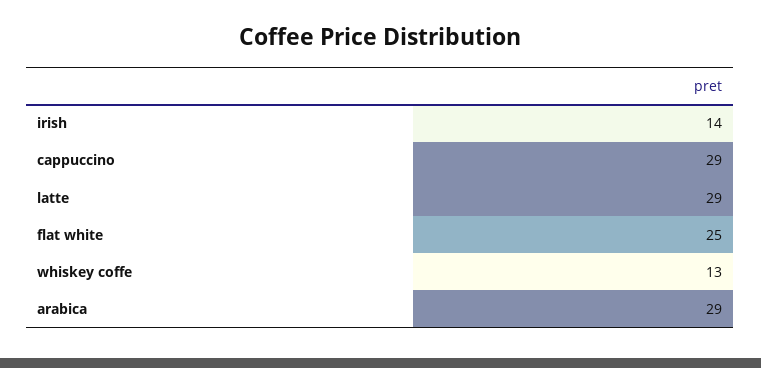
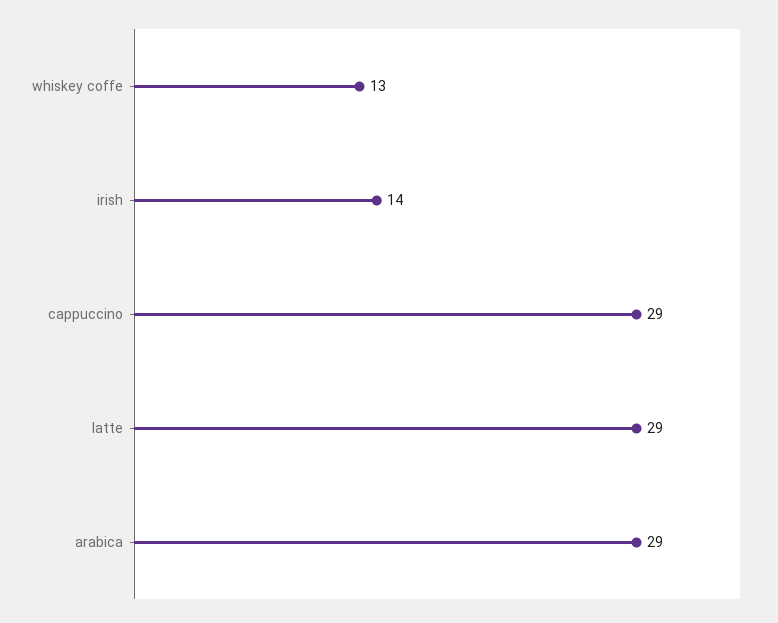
flat white: 25 -> none

